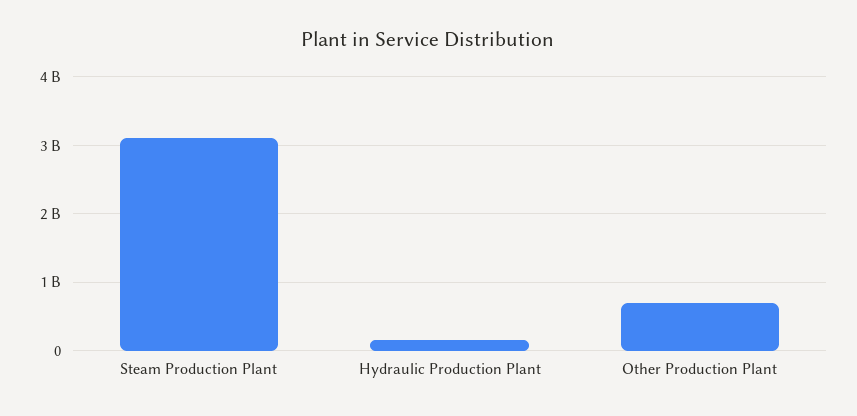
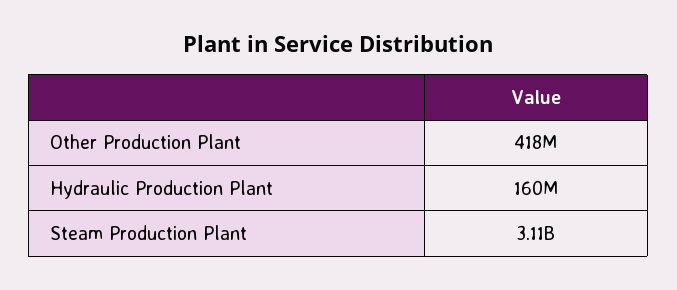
Other Production Plant: 700000000 -> 418000000

